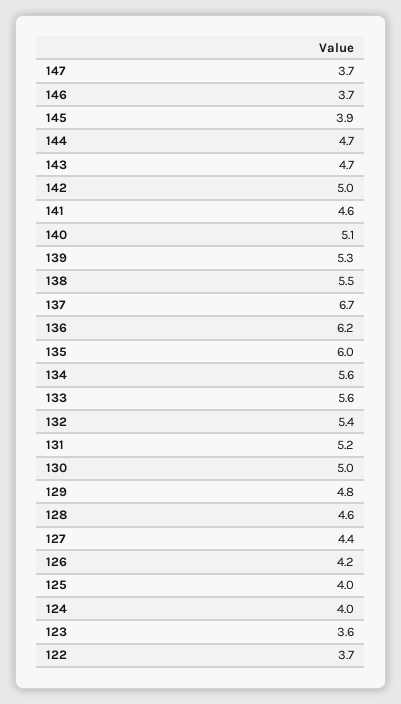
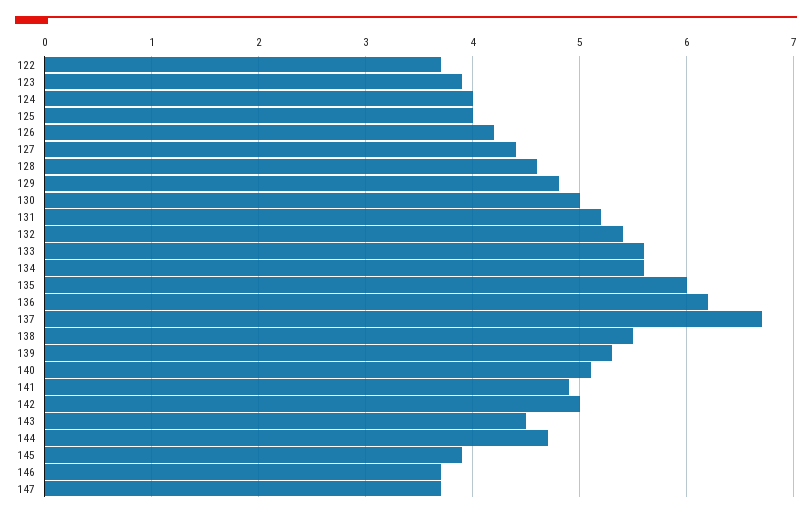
143: 4.7 -> 4.5
141: 4.6 -> 4.9
123: 3.6 -> 3.9

